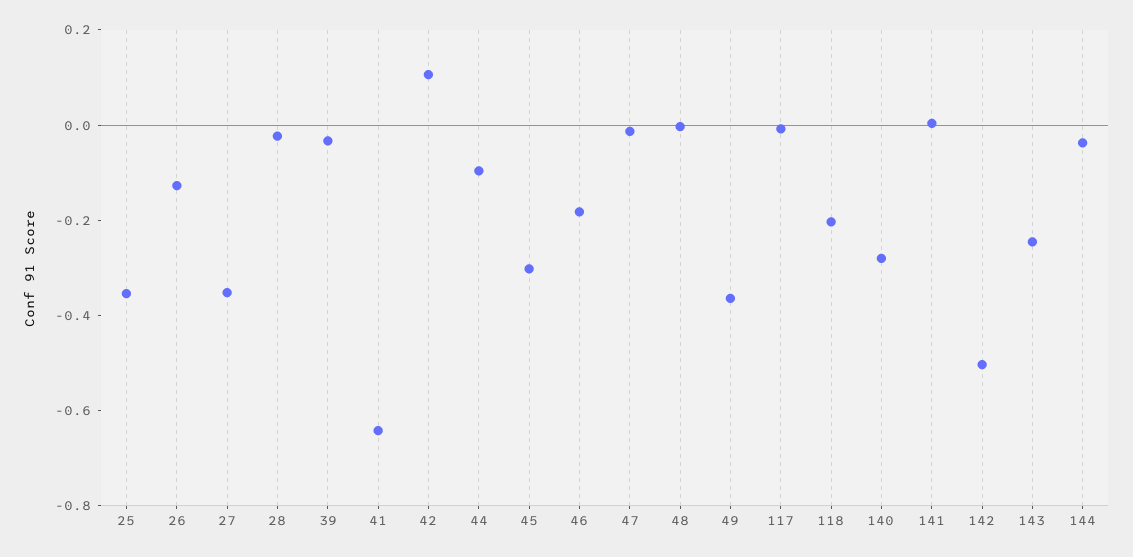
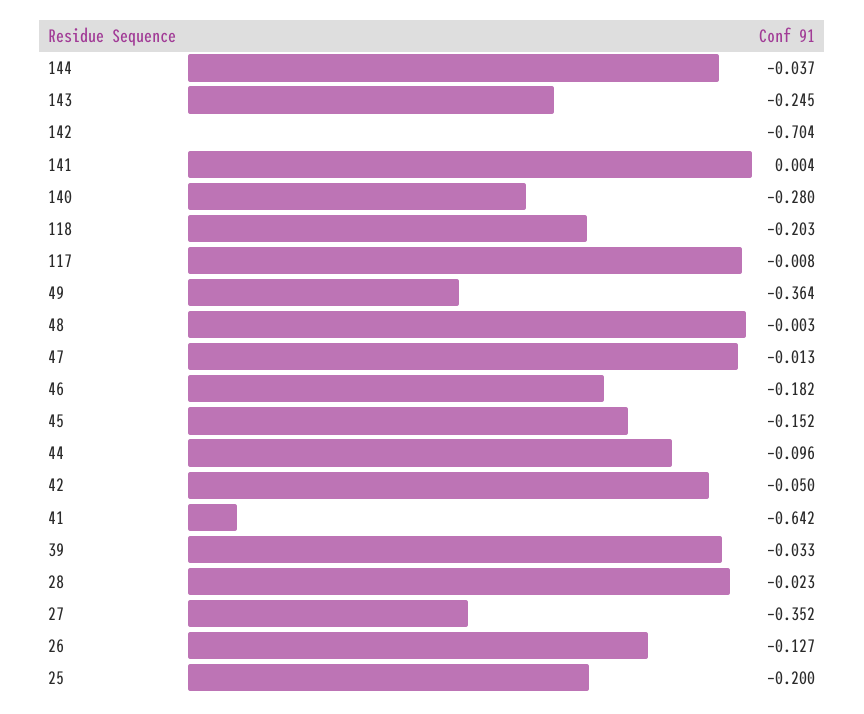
25: -0.35 -> -0.2
42: 0.1 -> -0.05
45: -0.3 -> -0.152
142: -0.5 -> -0.704

